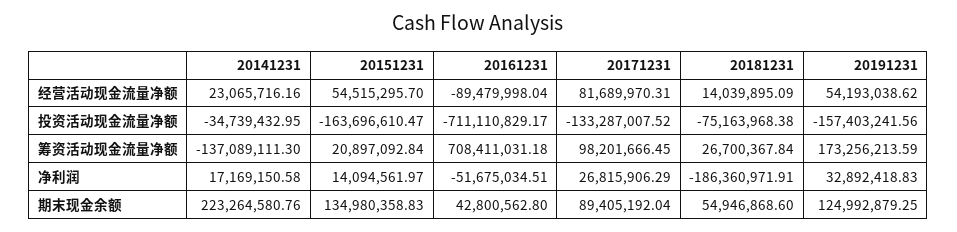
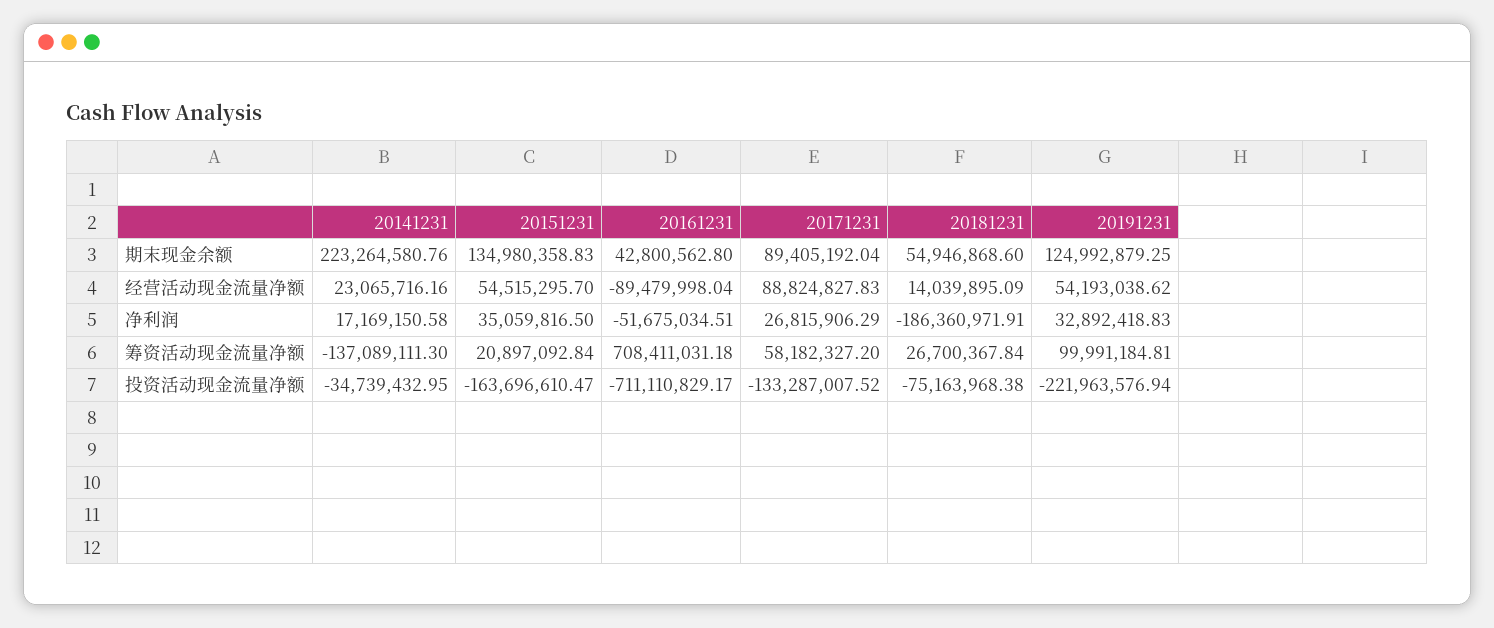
20171231, 经营活动现金流量净额: 81689970.31 -> 88824827.83
20191231, 投资活动现金流量净额: -157403241.56 -> -221963576.94
20171231, 筹资活动现金流量净额: 98201666.45 -> 58182327.2
20191231, 筹资活动现金流量净额: 173256213.59 -> 99991184.81
20151231, 净利润: 14094561.97 -> 35059816.5

